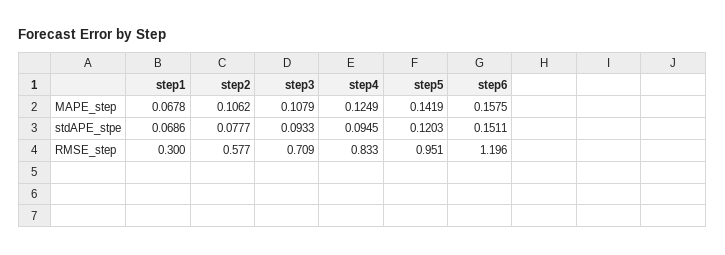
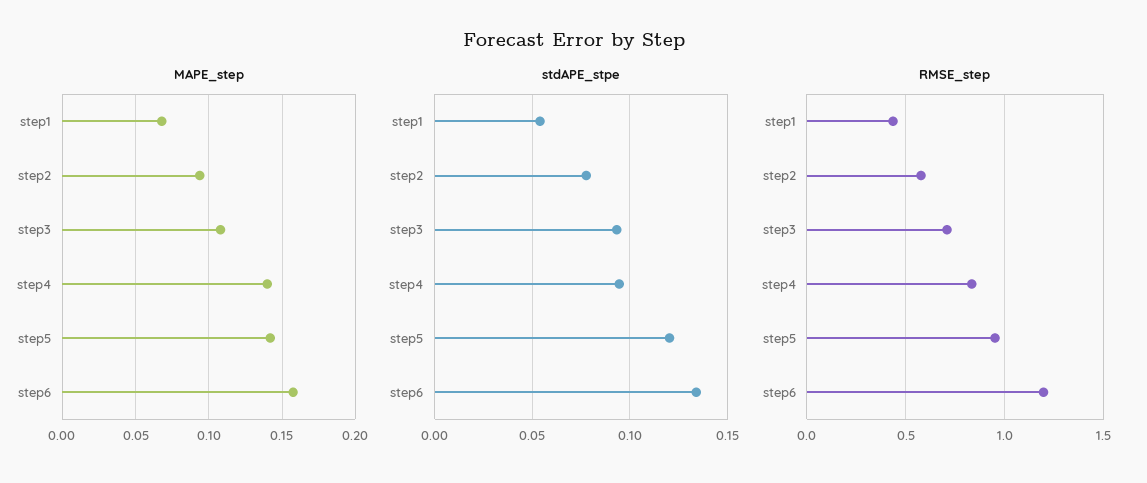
MAPE_step, step2: 0.1062 -> 0.095
MAPE_step, step4: 0.1249 -> 0.14
stdAPE_stpe, step1: 0.0686 -> 0.055
stdAPE_stpe, step6: 0.1511 -> 0.135
RMSE_step, step1: 0.3 -> 0.45

